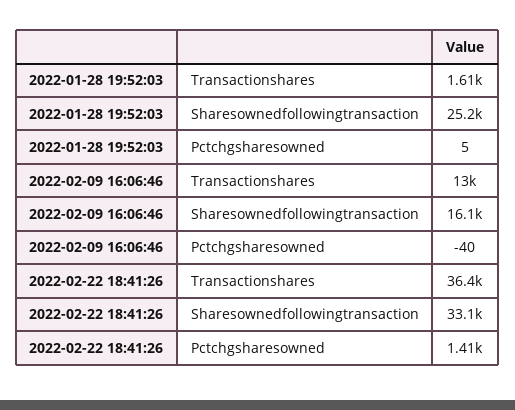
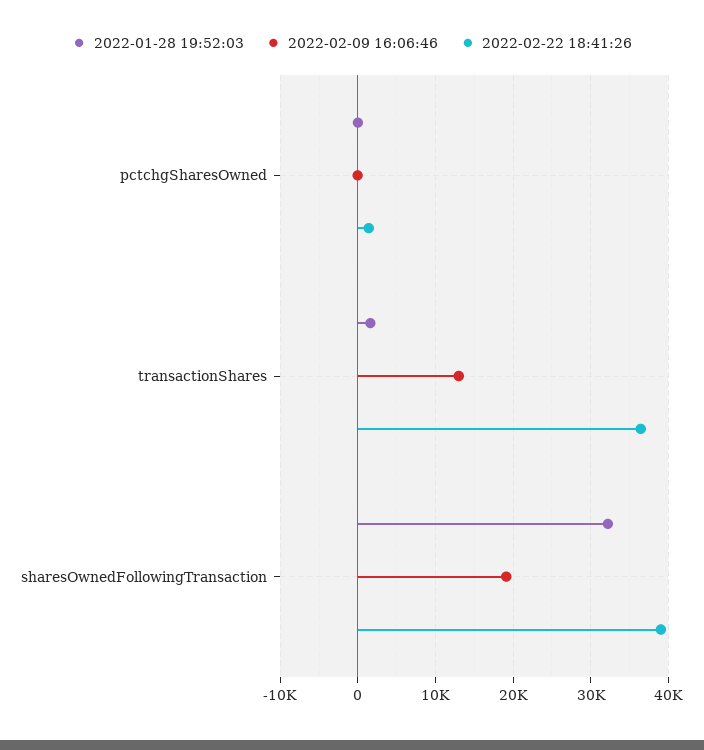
2022-01-28 19:52:03, Sharesownedfollowingtransaction: 25200 -> 32000
2022-02-09 16:06:46, Sharesownedfollowingtransaction: 16100 -> 19000
2022-02-22 18:41:26, Sharesownedfollowingtransaction: 33100 -> 39000

